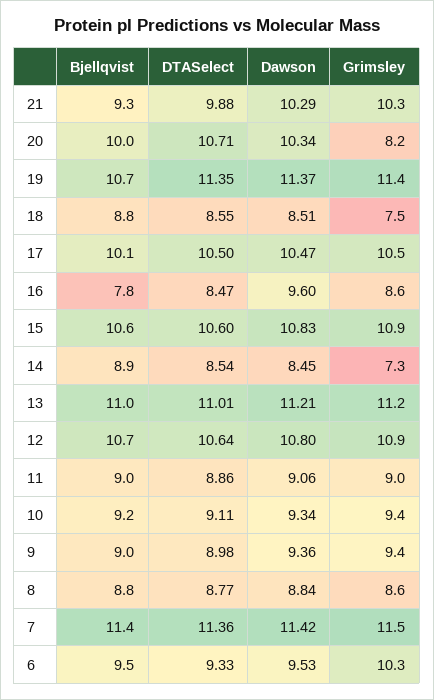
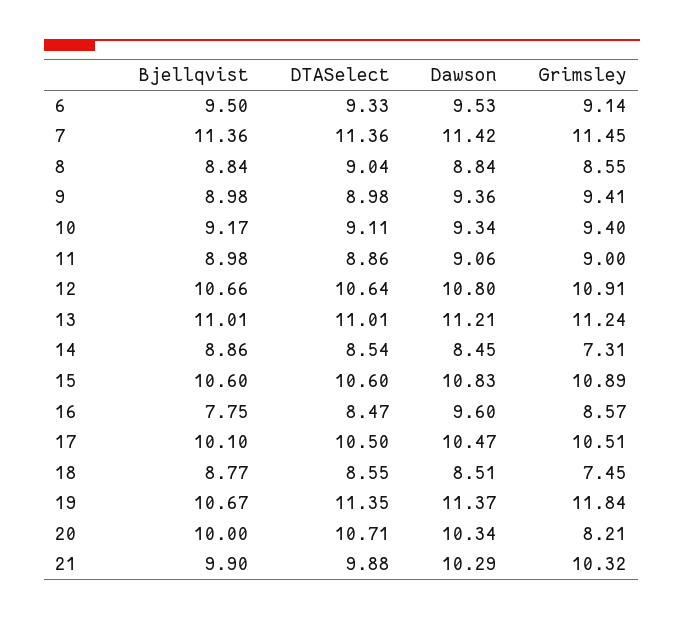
Bjellqvist, 21: 9.3 -> 9.9
Grimsley, 19: 11.4 -> 11.84
DTASelect, 8: 8.77 -> 9.04
Grimsley, 6: 10.3 -> 9.14

